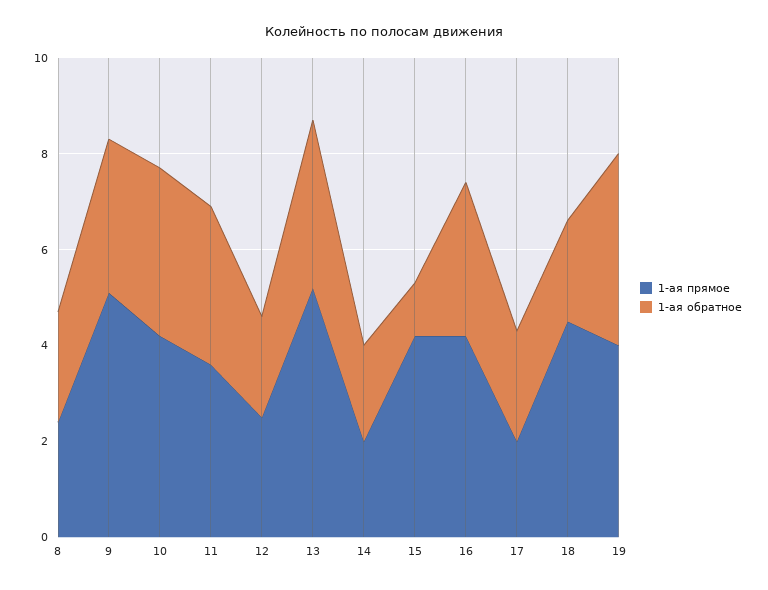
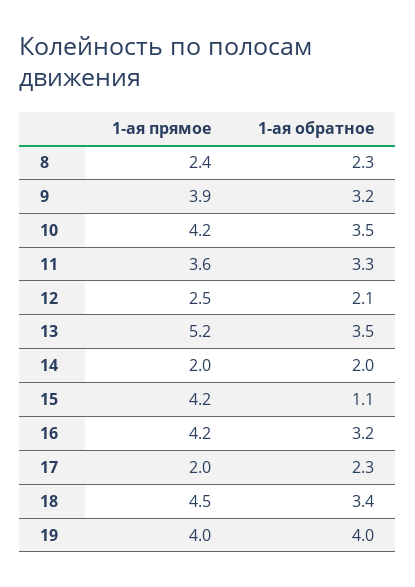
1-ая прямое, 9: 5 -> 3.9
1-ая обратное, 18: 2 -> 3.4

